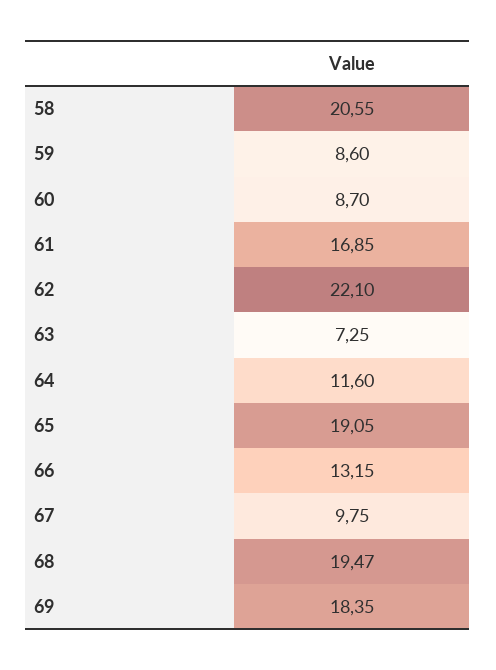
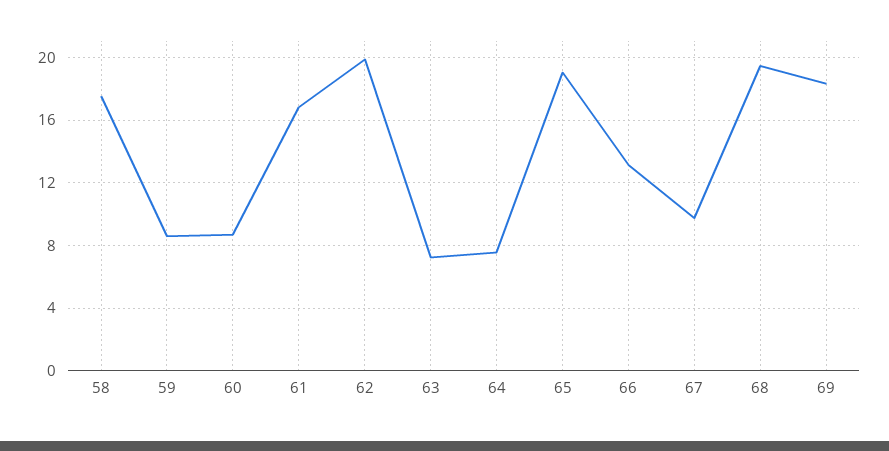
58: 20.55 -> 17.5
62: 22.1 -> 20
64: 11.6 -> 7.5

